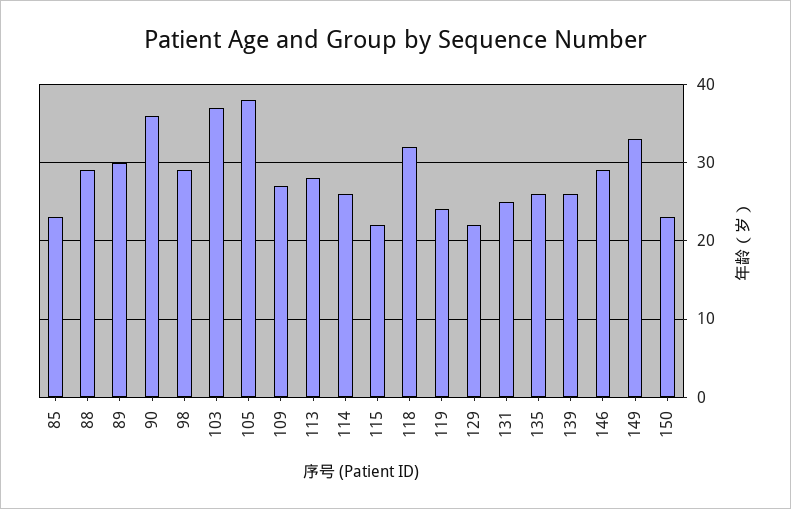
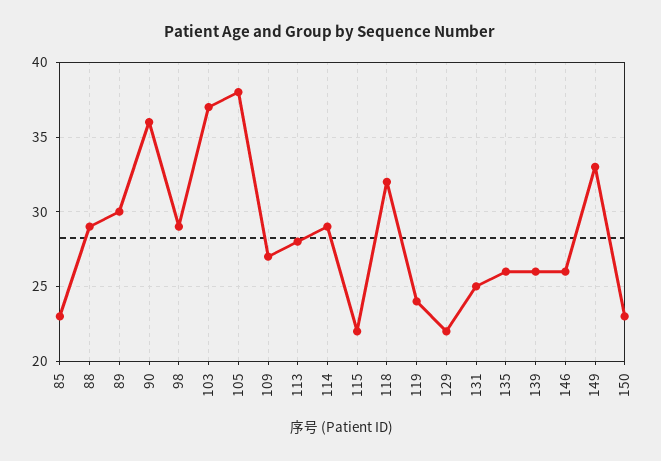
114: 26 -> 29
146: 29 -> 26

